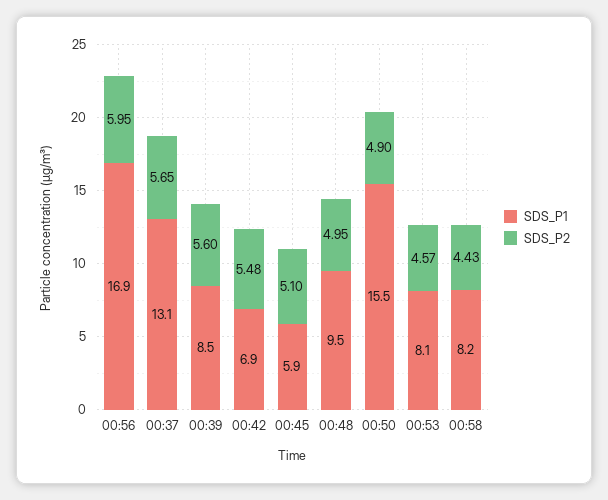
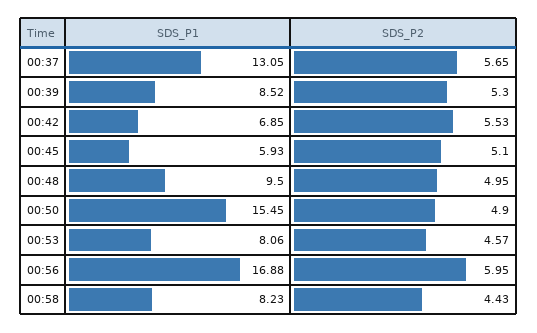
SDS_P2, 00:39: 5.6 -> 5.3
SDS_P2, 00:42: 5.48 -> 5.53

